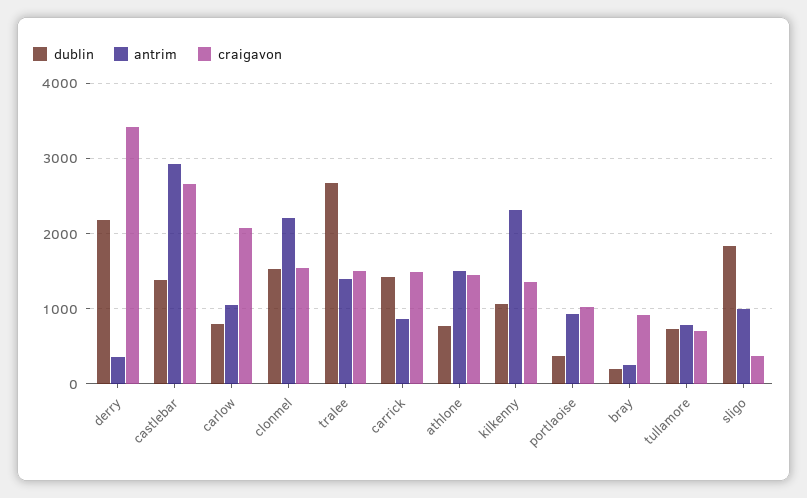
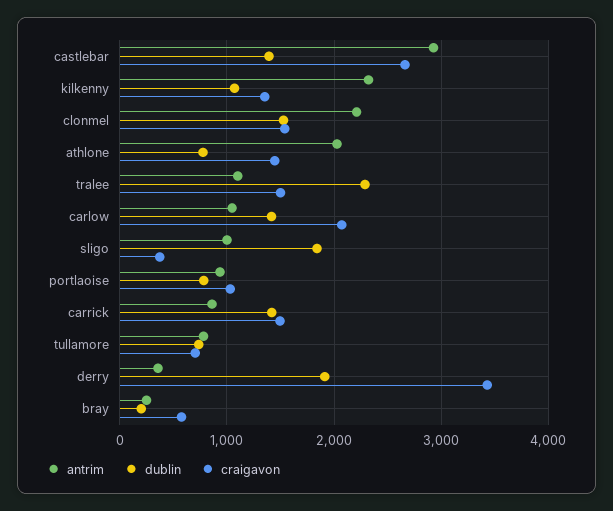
dublin, derry: 2200 -> 1900
dublin, carlow: 800 -> 1400
dublin, tralee: 2700 -> 2300
antrim, tralee: 1400 -> 1100
antrim, athlone: 1500 -> 2000
dublin, portlaoise: 400 -> 800
craigavon, bray: 900 -> 600

